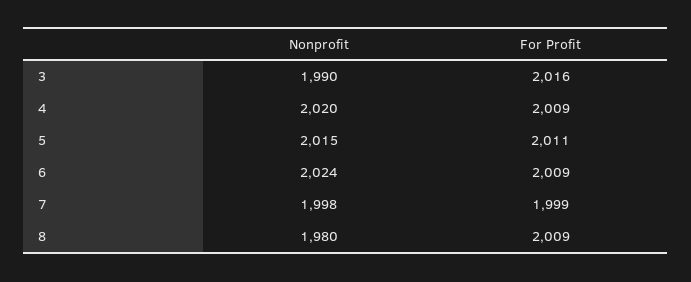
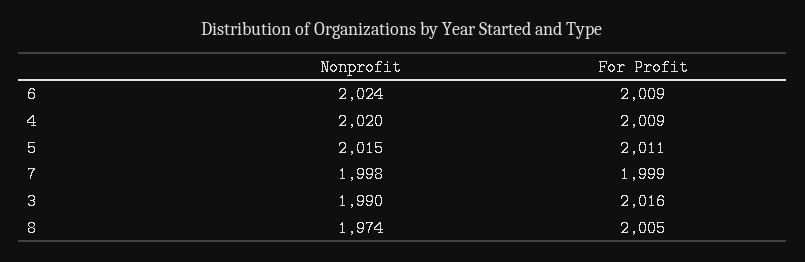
Nonprofit, 8: 1980 -> 1974
For Profit, 8: 2009 -> 2005

